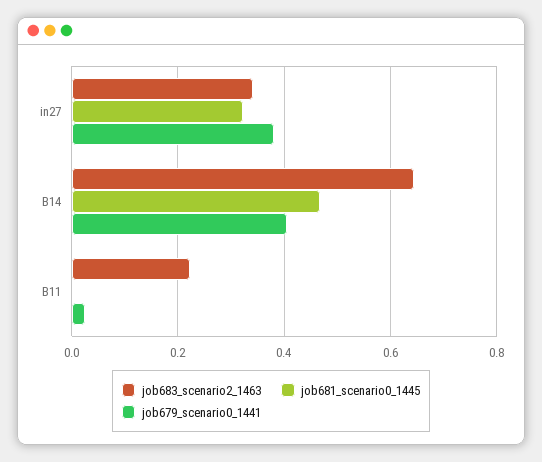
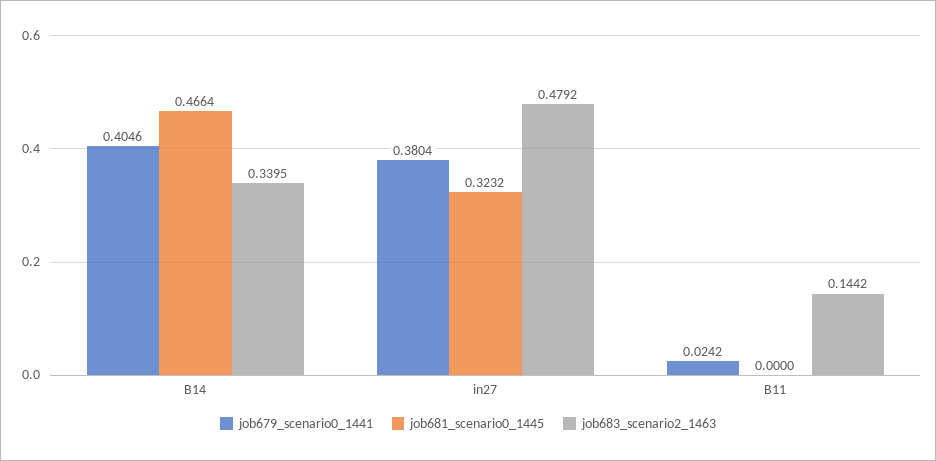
job683_scenario2_1463, in27: 0.34 -> 0.4792
job683_scenario2_1463, B14: 0.64 -> 0.3395
job683_scenario2_1463, B11: 0.22 -> 0.1442

